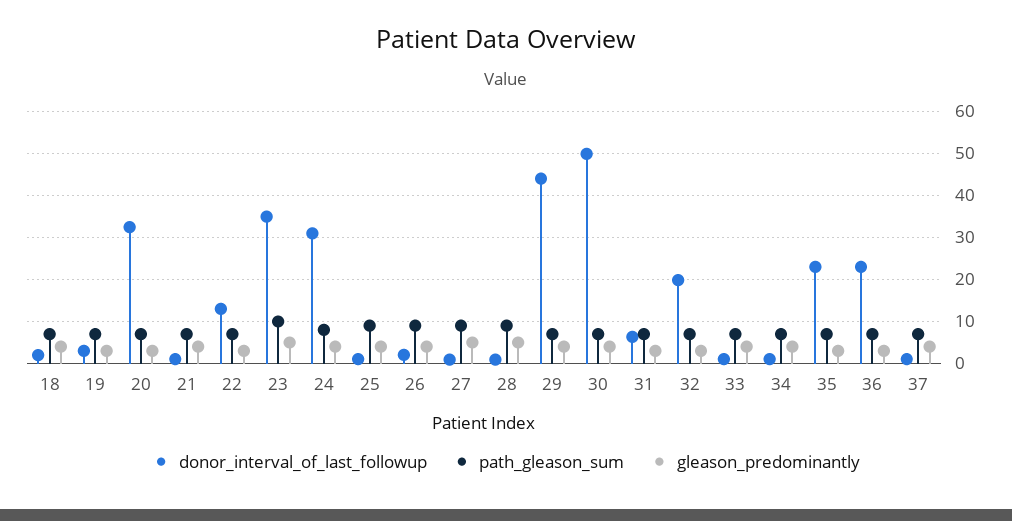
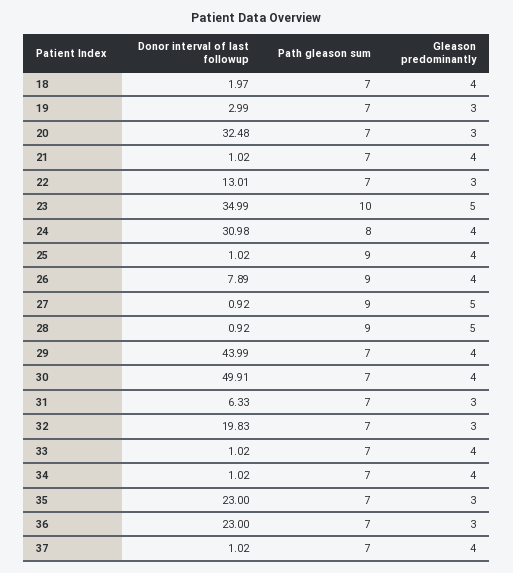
donor_interval_of_last_followup, 26: 2 -> 7.89

